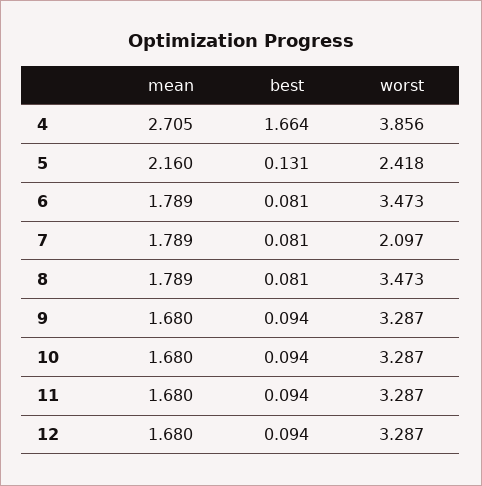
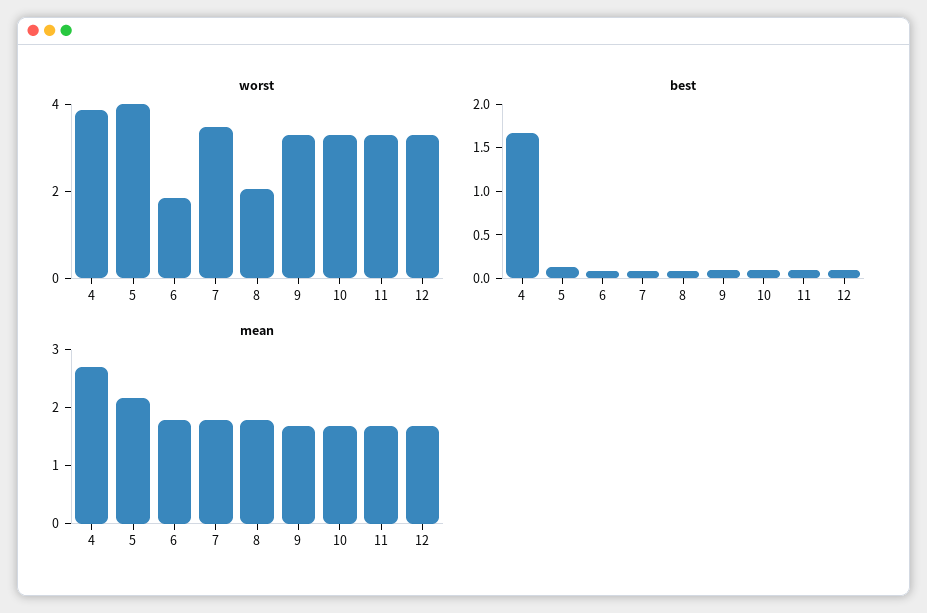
worst, 5: 2.418 -> 4
worst, 6: 3.473 -> 2
worst, 7: 2.097 -> 3.5
worst, 8: 3.473 -> 2

